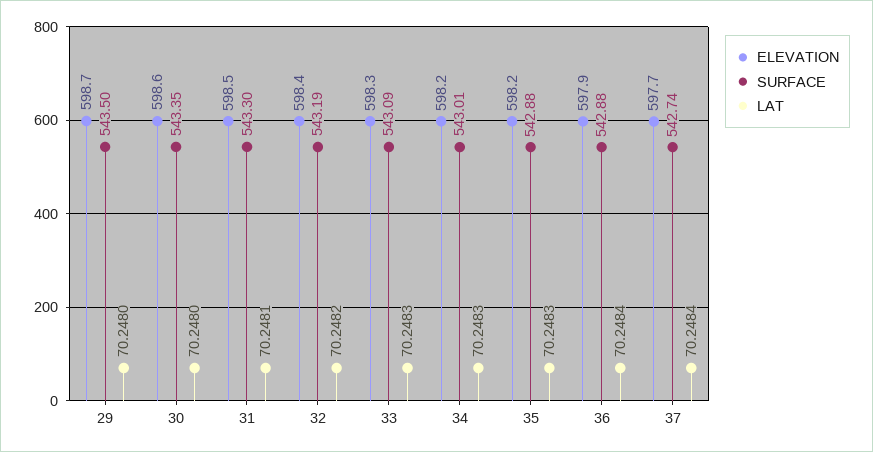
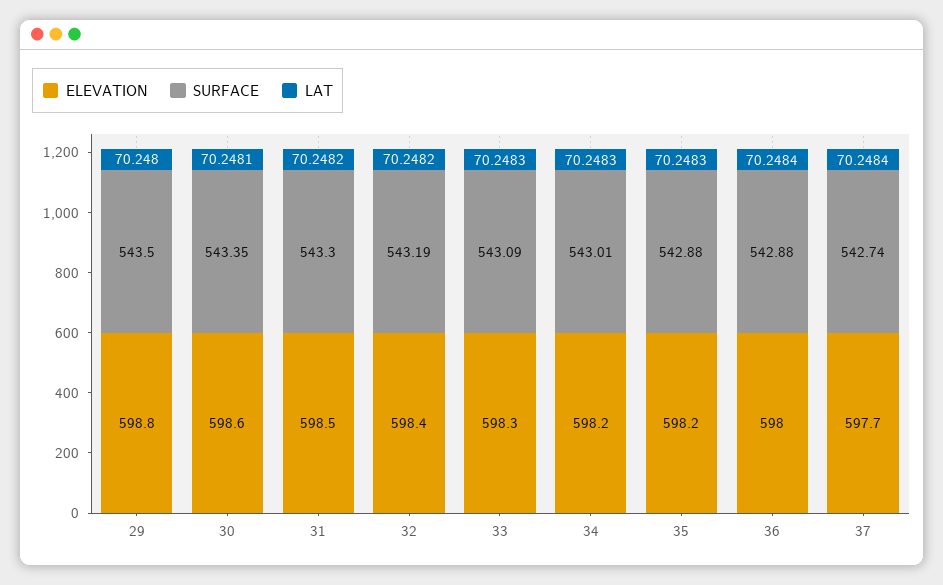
ELEVATION, 29: 598.7 -> 598.8
LAT, 30: 70.248 -> 70.2481
LAT, 31: 70.2481 -> 70.2482
ELEVATION, 36: 597.9 -> 598

